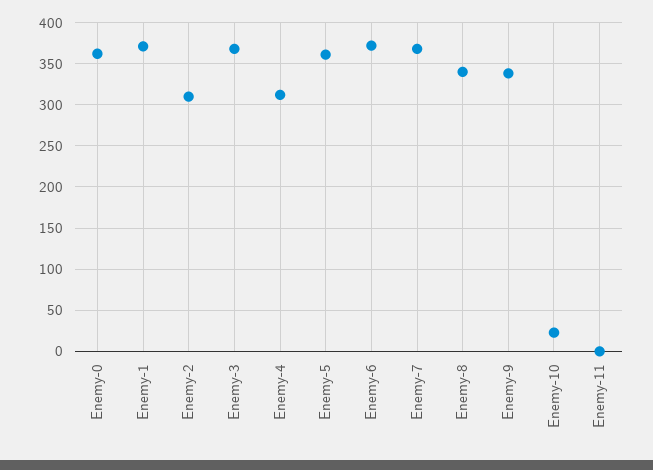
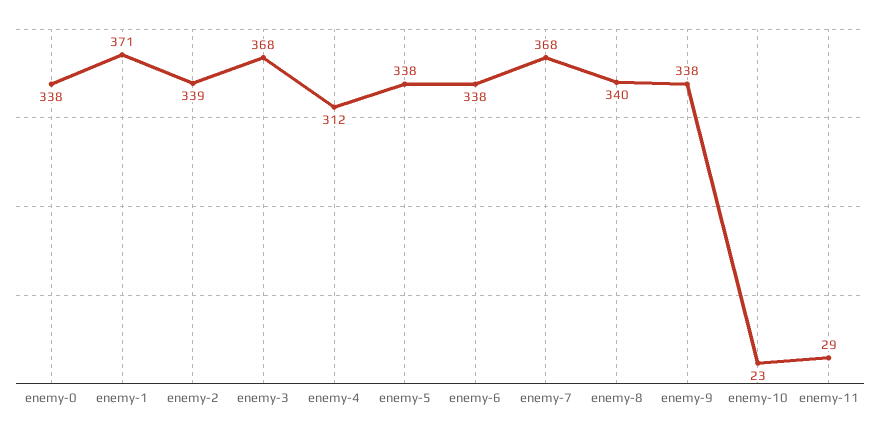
Enemy-0: 360 -> 338
Enemy-2: 310 -> 339
Enemy-5: 360 -> 338
Enemy-6: 370 -> 338
Enemy-11: 0 -> 29

